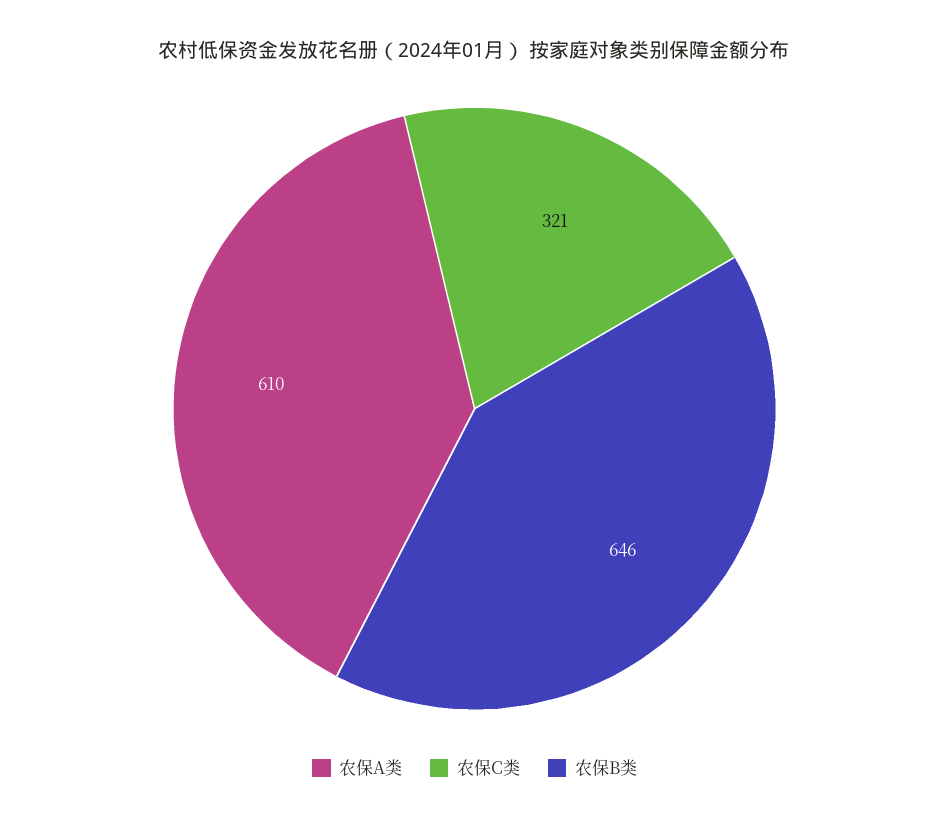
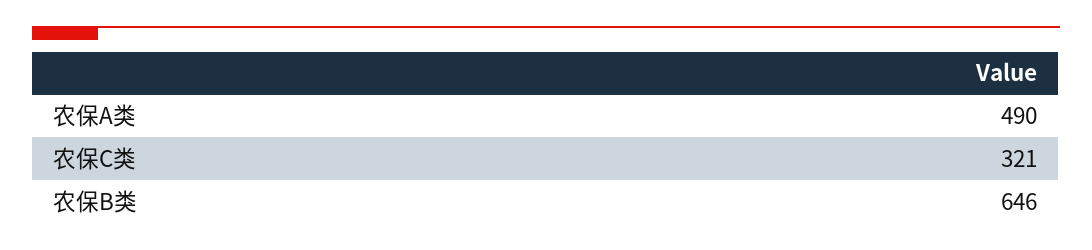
农保A类: 610 -> 490

